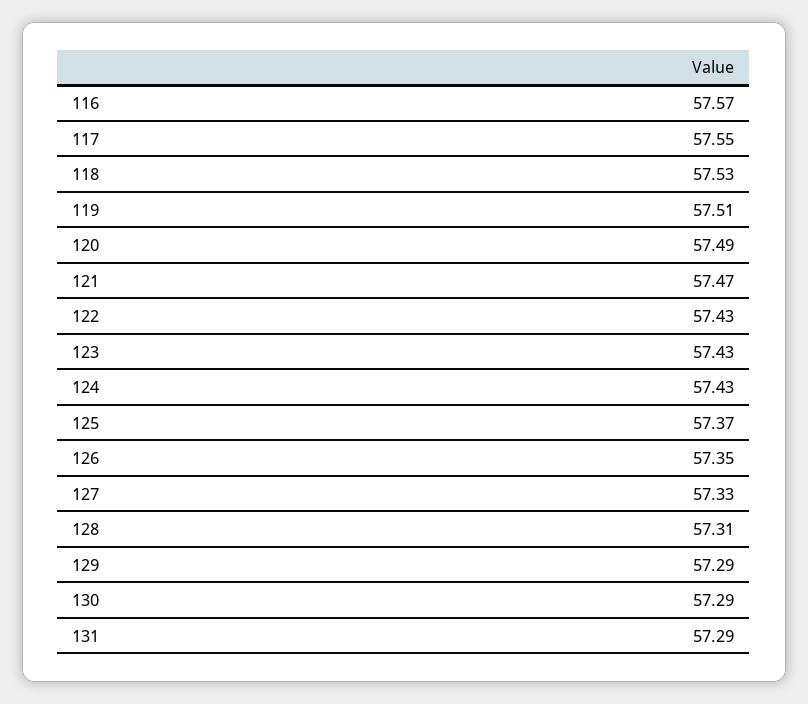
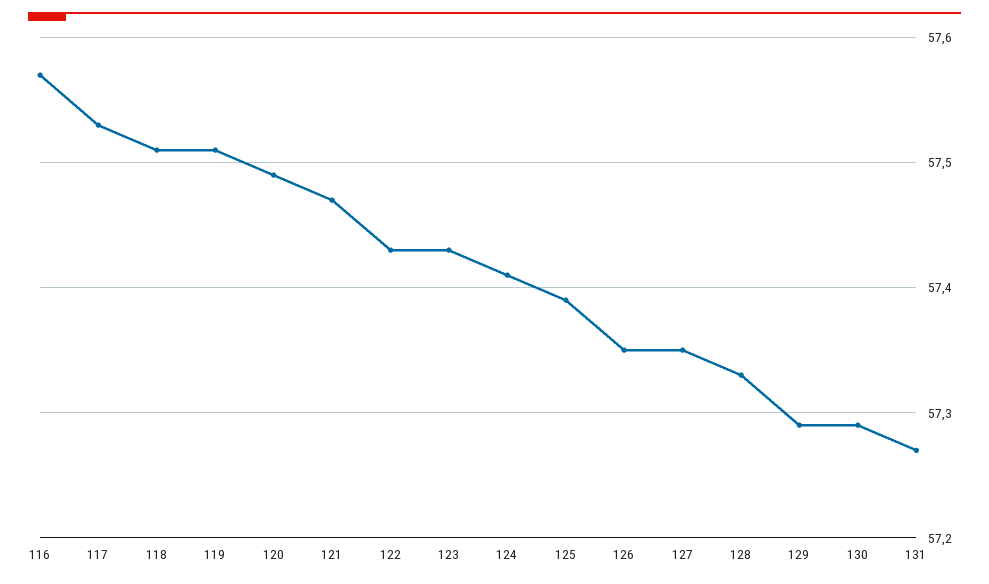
117: 57.55 -> 57.53
118: 57.53 -> 57.51
124: 57.43 -> 57.41
125: 57.37 -> 57.39
127: 57.33 -> 57.35
128: 57.31 -> 57.33
131: 57.29 -> 57.27

